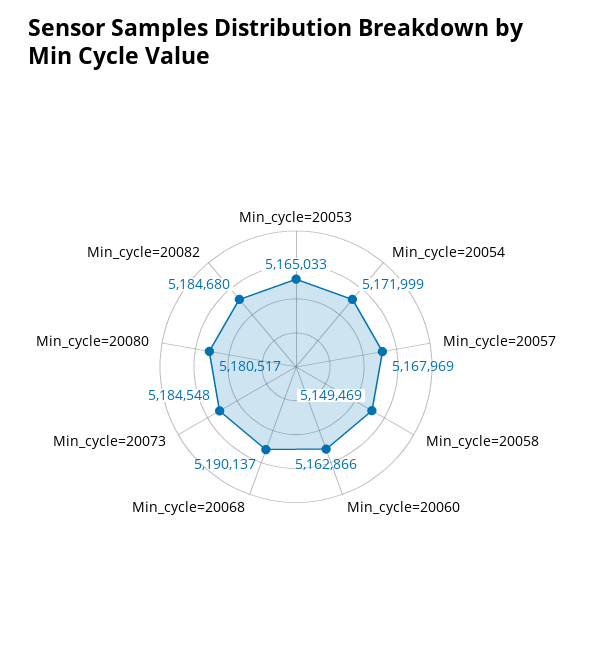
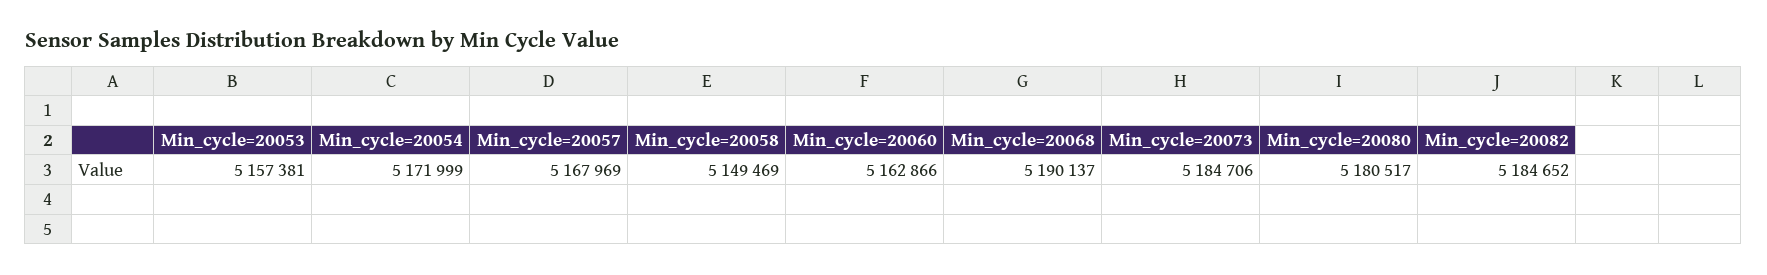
Min_cycle=20053: 5165033 -> 5157381
Min_cycle=20073: 5184548 -> 5184706
Min_cycle=20082: 5184680 -> 5184652

